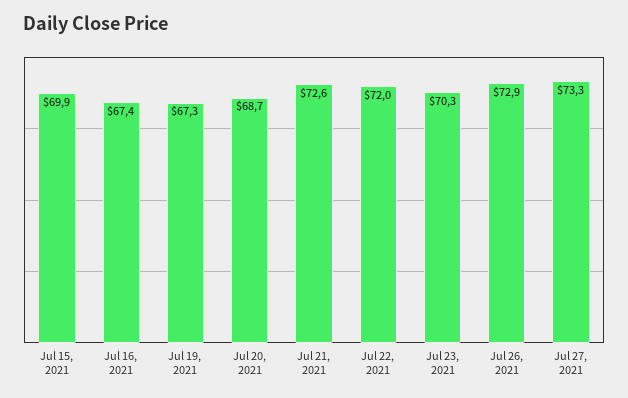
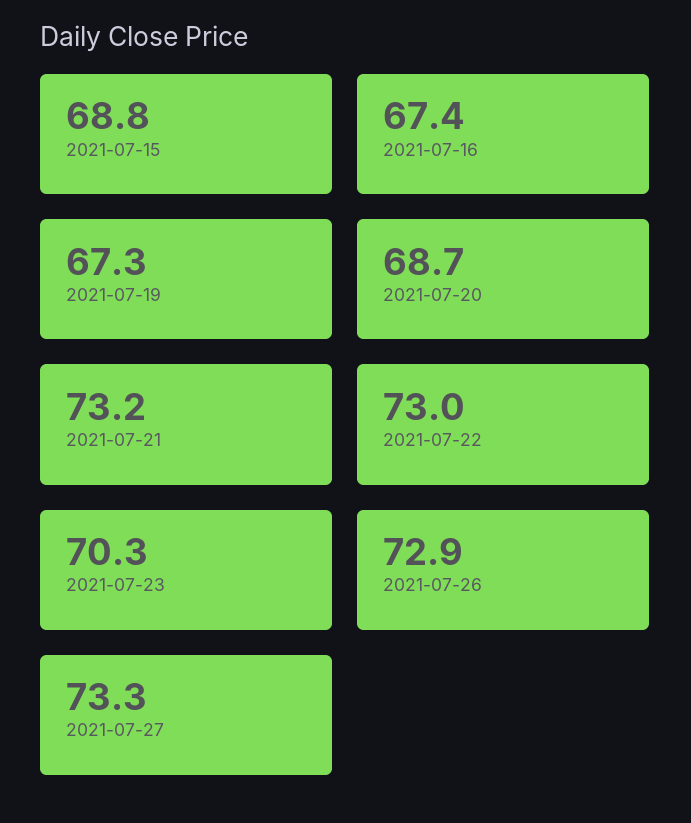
Jul 15, 2021: 69.9 -> 68.8
Jul 21, 2021: 72.6 -> 73.2
Jul 22, 2021: 72 -> 73

